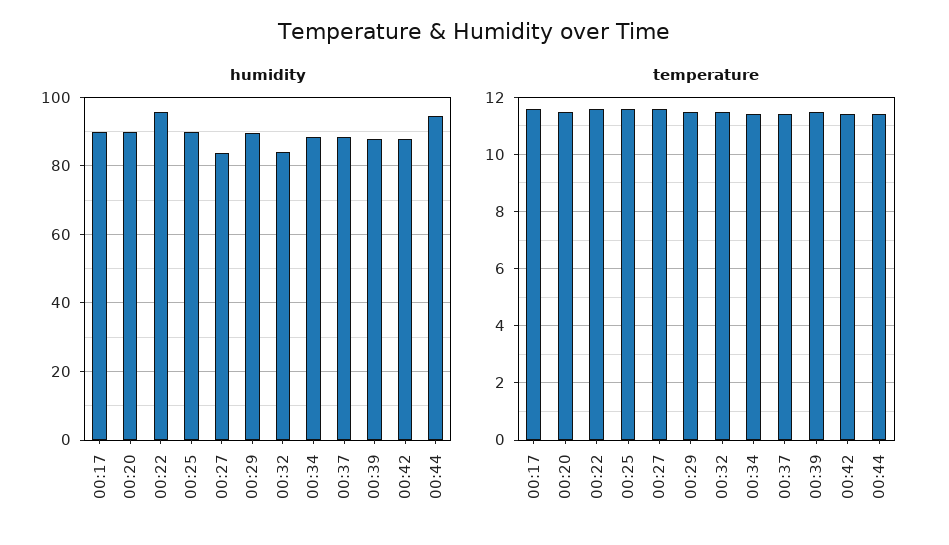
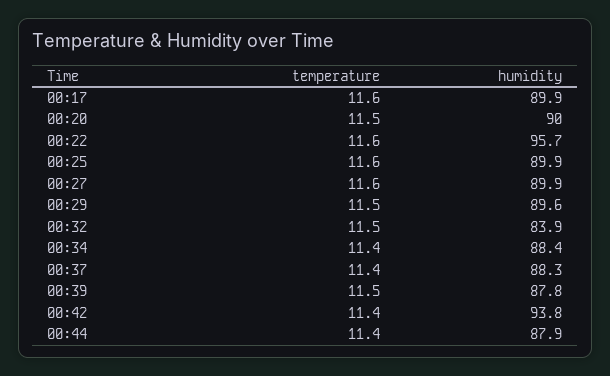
humidity, 00:27: 84 -> 89.9
humidity, 00:42: 88 -> 93.8
humidity, 00:44: 94 -> 87.9

